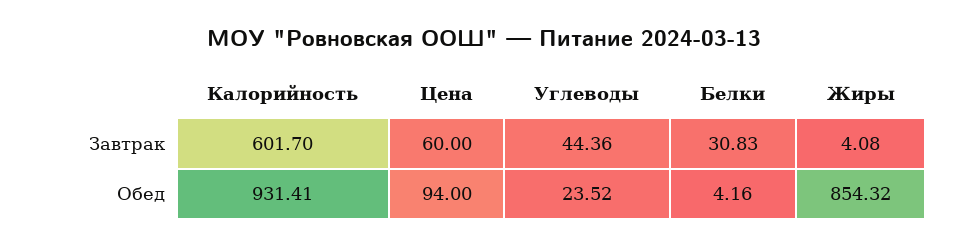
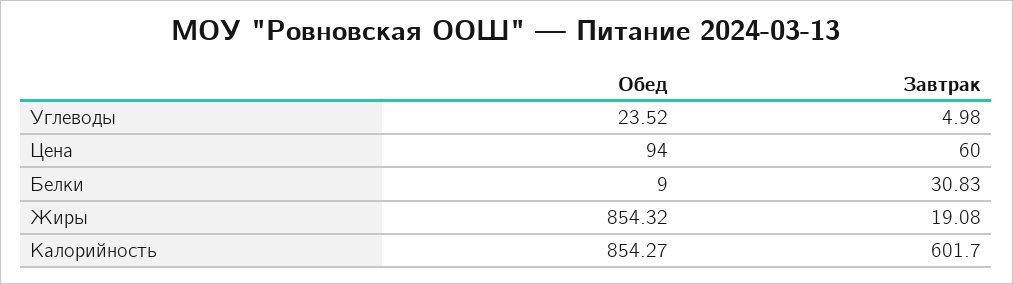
Углеводы, Завтрак: 44.36 -> 4.98
Жиры, Завтрак: 4.08 -> 19.08
Калорийность, Обед: 931.41 -> 854.27
Белки, Обед: 4.16 -> 9

